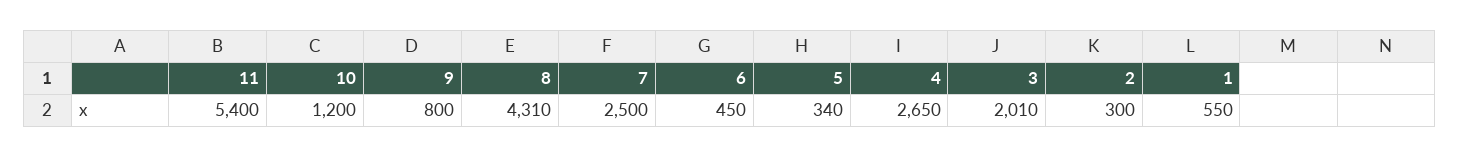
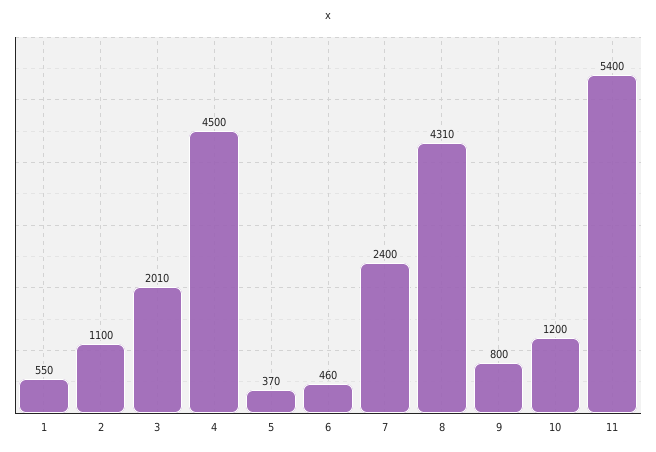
7: 2500 -> 2400
6: 450 -> 460
5: 340 -> 370
4: 2650 -> 4500
2: 300 -> 1100

